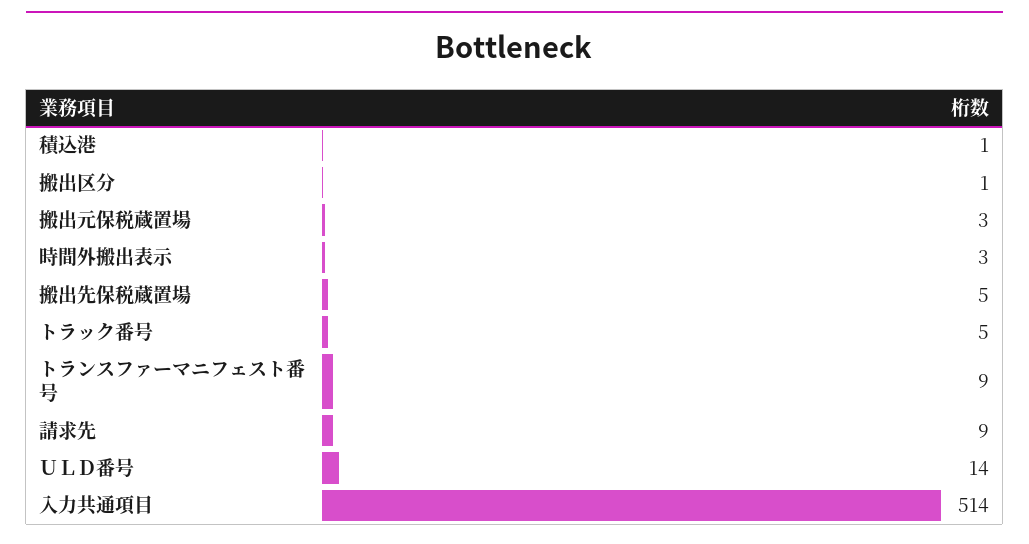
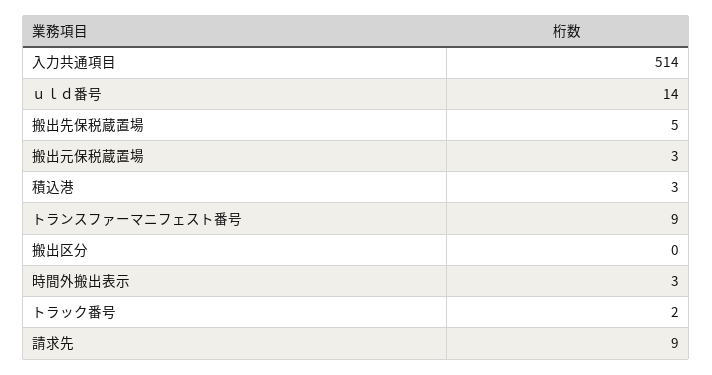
積込港: 1 -> 3
搬出区分: 1 -> 0
トラック番号: 5 -> 2

